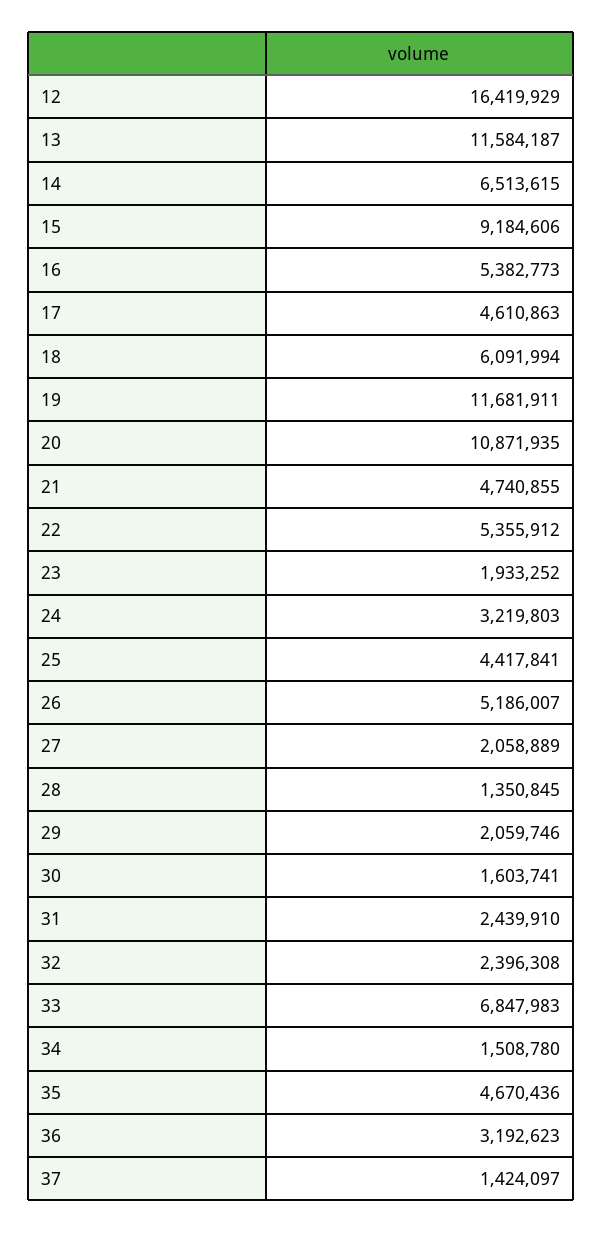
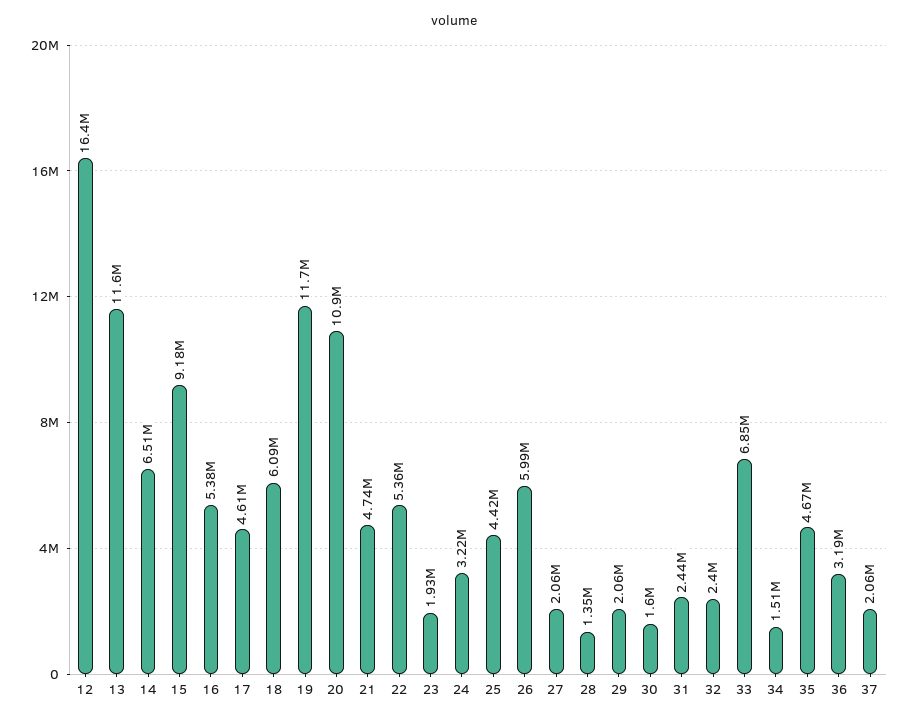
26: 5186007 -> 5990000
37: 1424097 -> 2060000

